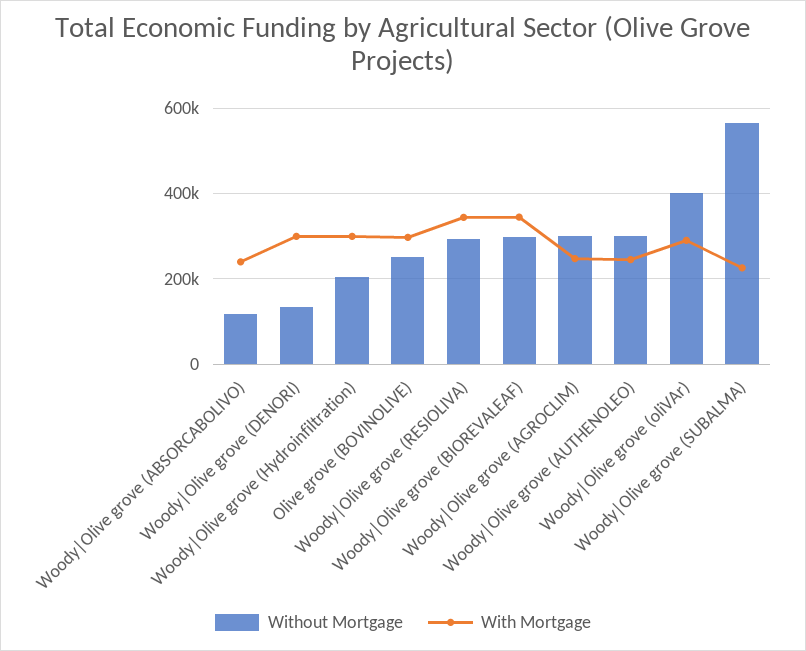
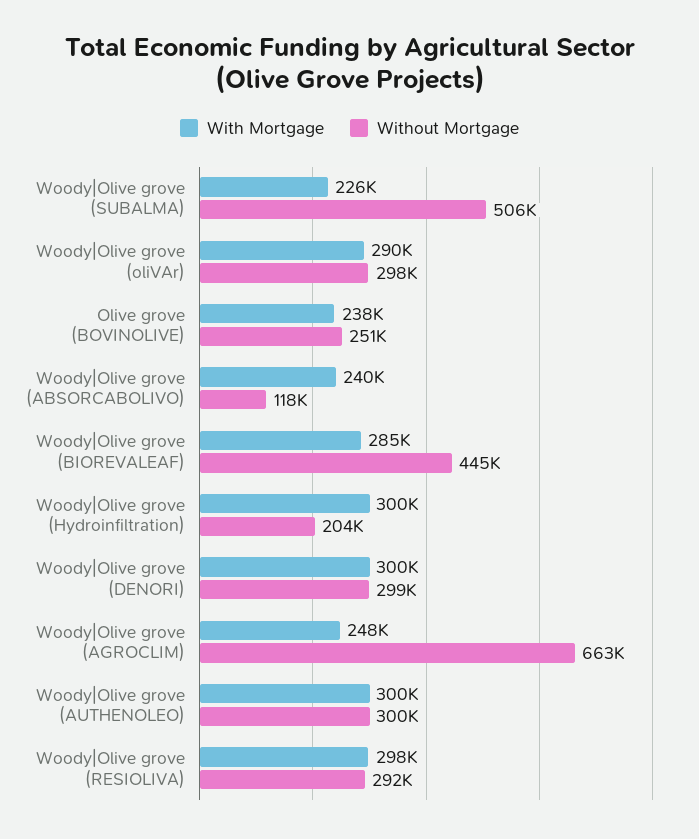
Without Mortgage, Woody|Olive grove (DENORI): 140000 -> 299000
With Mortgage, Olive grove (BOVINOLIVE): 300000 -> 238000
With Mortgage, Woody|Olive grove (RESIOLIVA): 340000 -> 298000
Without Mortgage, Woody|Olive grove (BIOREVALEAF): 300000 -> 445000
With Mortgage, Woody|Olive grove (BIOREVALEAF): 340000 -> 285000
Without Mortgage, Woody|Olive grove (AGROCLIM): 300000 -> 663000
With Mortgage, Woody|Olive grove (AUTHENOLEO): 240000 -> 300000
Without Mortgage, Woody|Olive grove (oliVAr): 400000 -> 298000
Without Mortgage, Woody|Olive grove (SUBALMA): 560000 -> 506000

